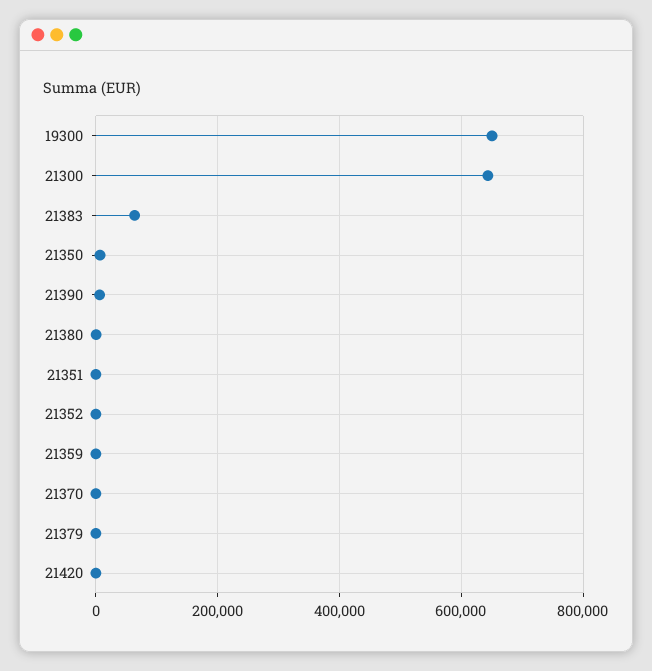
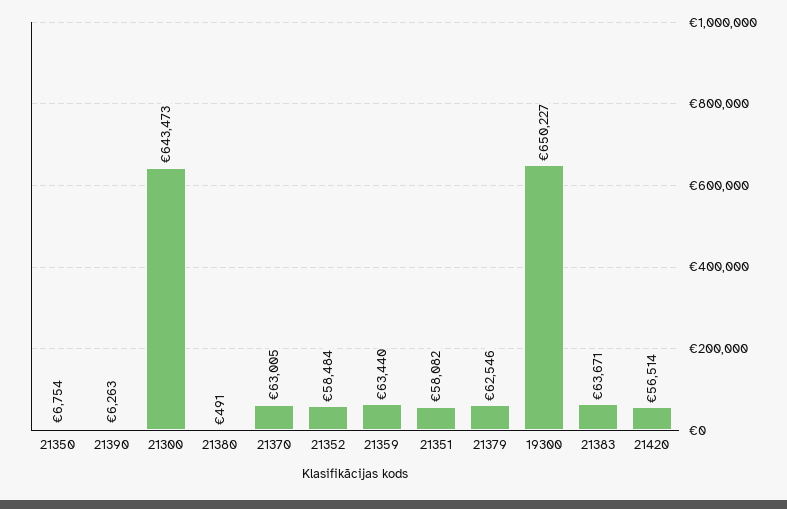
21351: 0 -> 58082
21352: 0 -> 58484
21359: 0 -> 63440
21370: 0 -> 63005
21379: 0 -> 62546
21420: 0 -> 56514

